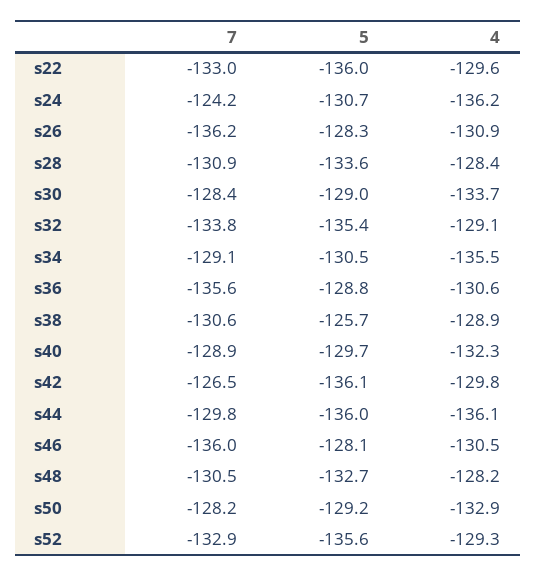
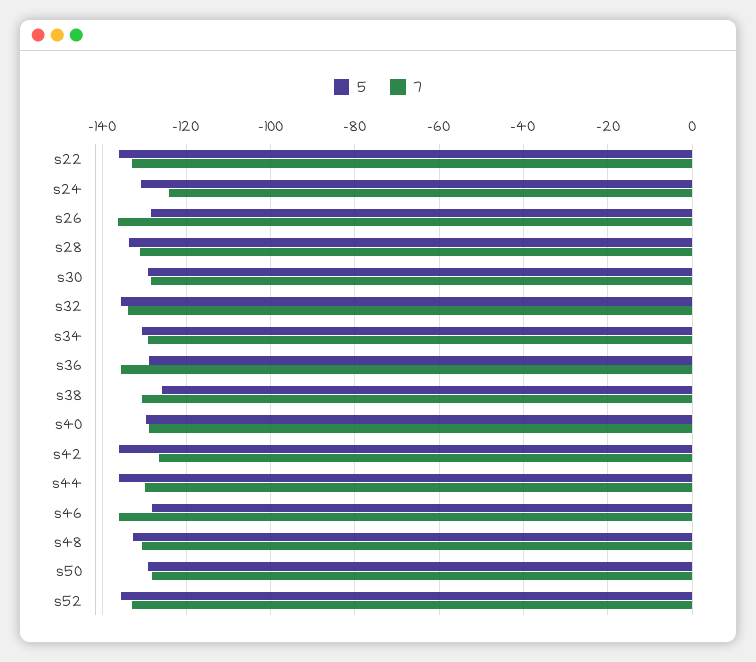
4, s22: -129.6 -> none
4, s24: -136.2 -> none
4, s26: -130.9 -> none
4, s28: -128.4 -> none
4, s30: -133.7 -> none
4, s32: -129.1 -> none
4, s34: -135.5 -> none
4, s36: -130.6 -> none
4, s38: -128.9 -> none
4, s40: -132.3 -> none
4, s42: -129.8 -> none
4, s44: -136.1 -> none
4, s46: -130.5 -> none
4, s48: -128.2 -> none
4, s50: -132.9 -> none
4, s52: -129.3 -> none

